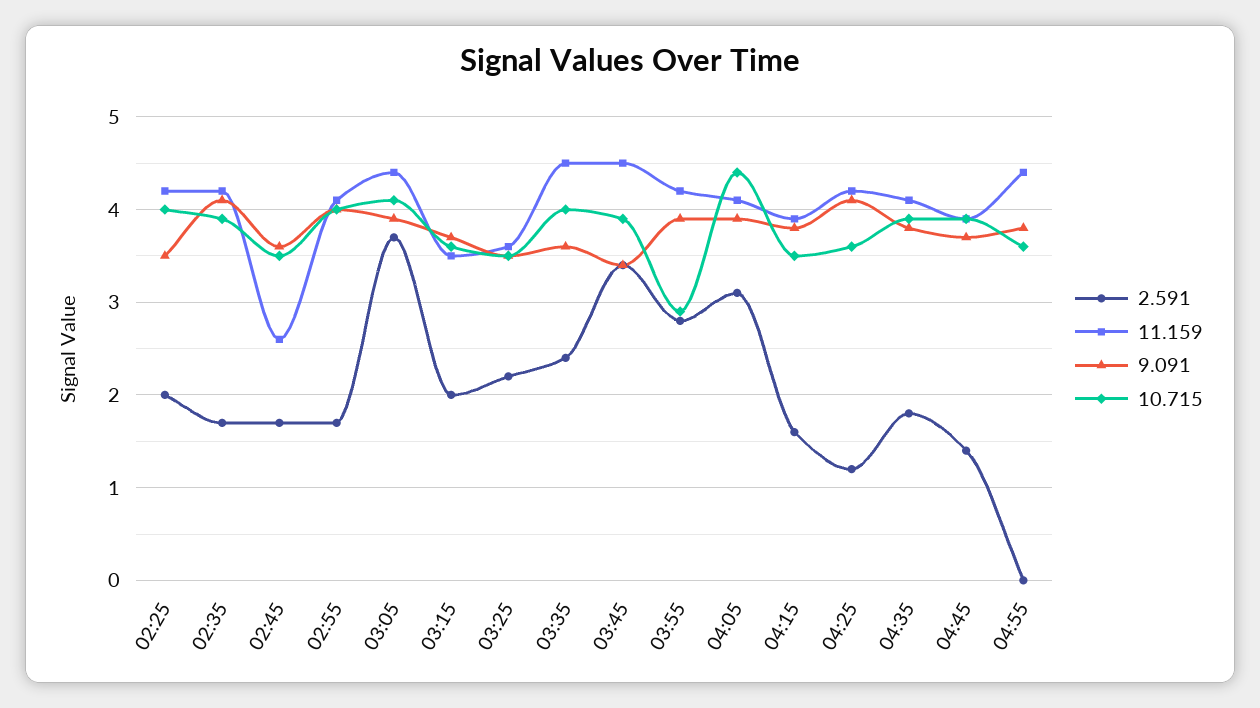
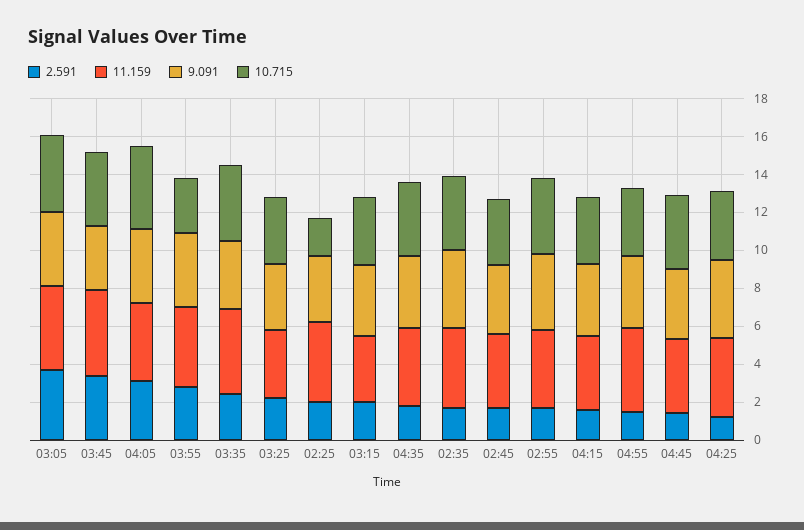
10.715, 02:25: 4 -> 2
11.159, 02:45: 2.6 -> 4
2.591, 04:55: 0 -> 1.5

